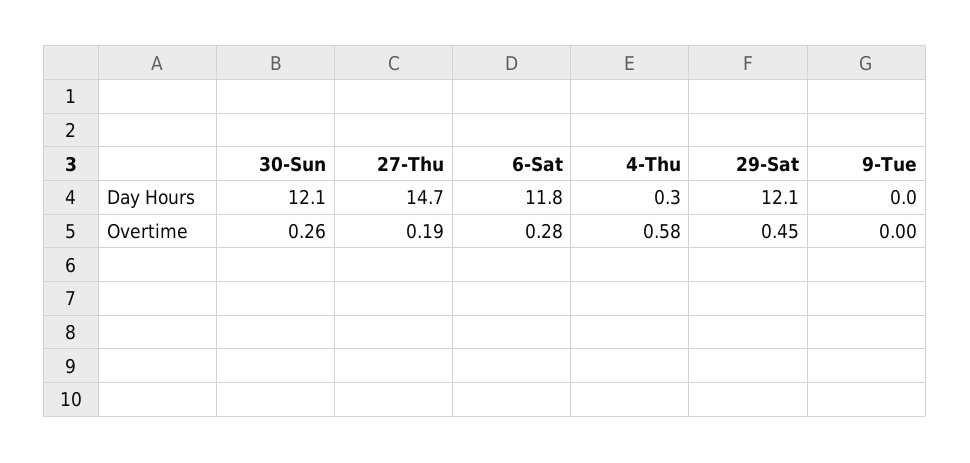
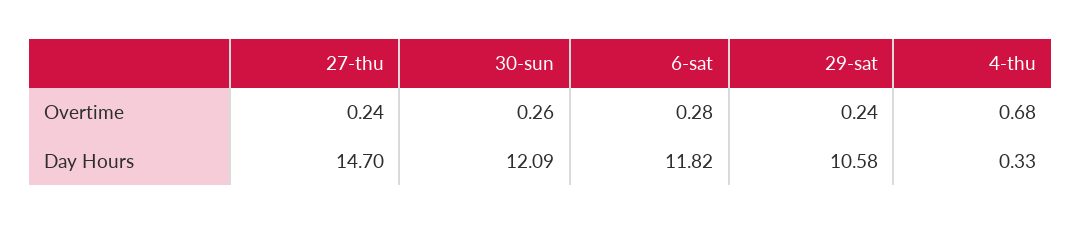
29-Sat, Day Hours: 12.1 -> 10.58
9-Tue, Day Hours: 0 -> none
27-Thu, Overtime: 0.19 -> 0.24
4-Thu, Overtime: 0.58 -> 0.68
29-Sat, Overtime: 0.45 -> 0.24
9-Tue, Overtime: 0 -> none

